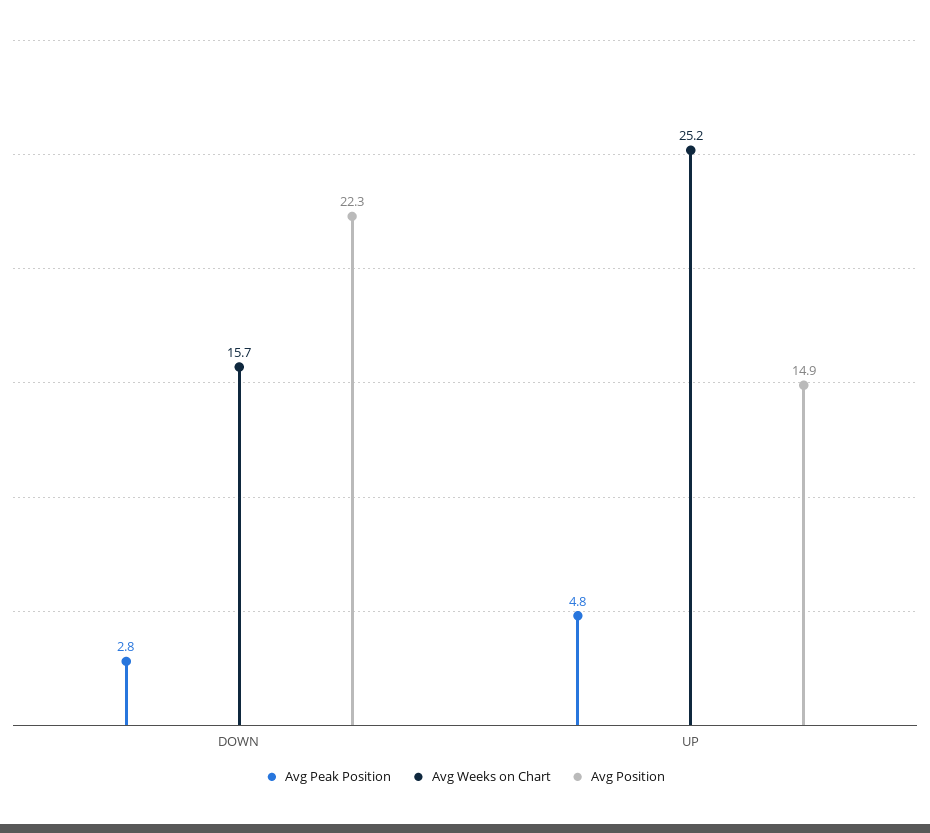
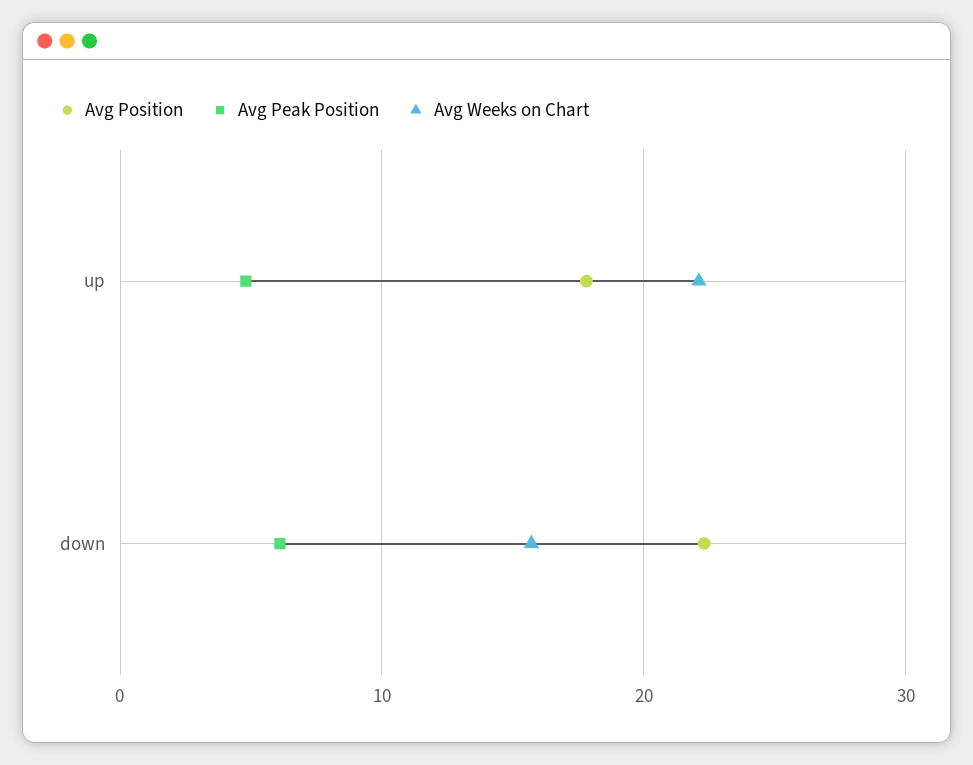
Avg Peak Position, DOWN: 2.8 -> 6
Avg Weeks on Chart, UP: 25.2 -> 22
Avg Position, UP: 14.9 -> 18

